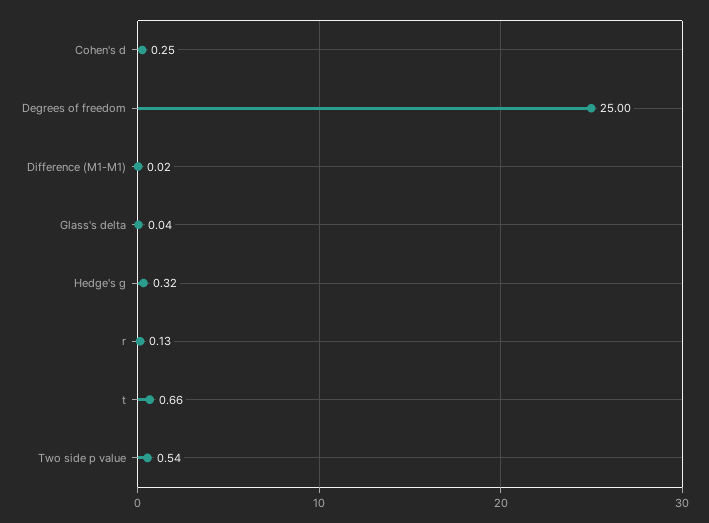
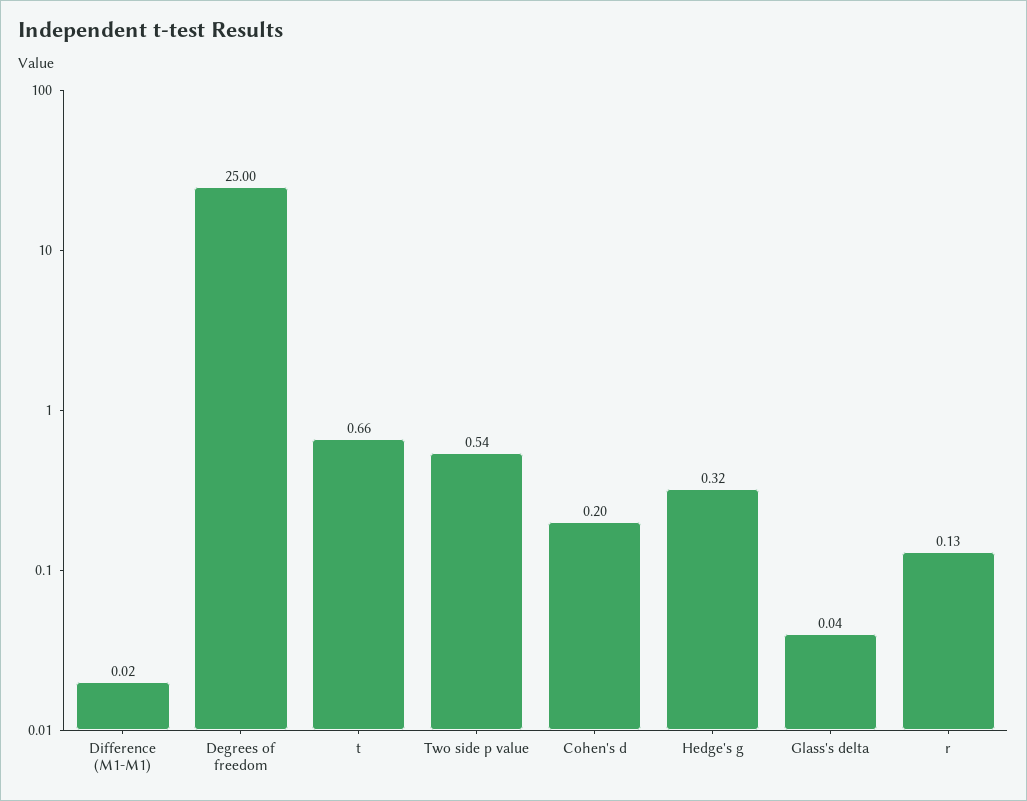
Cohen's d: 0.25 -> 0.2

